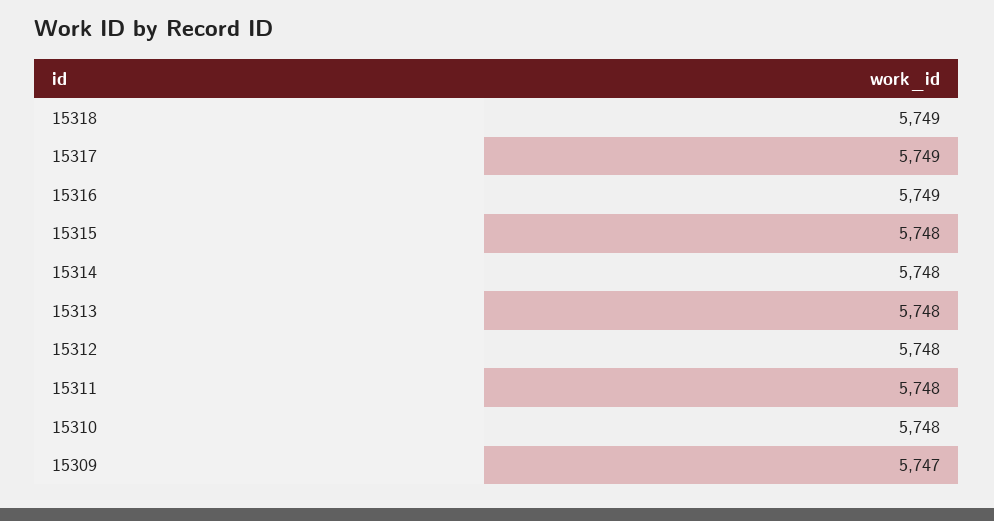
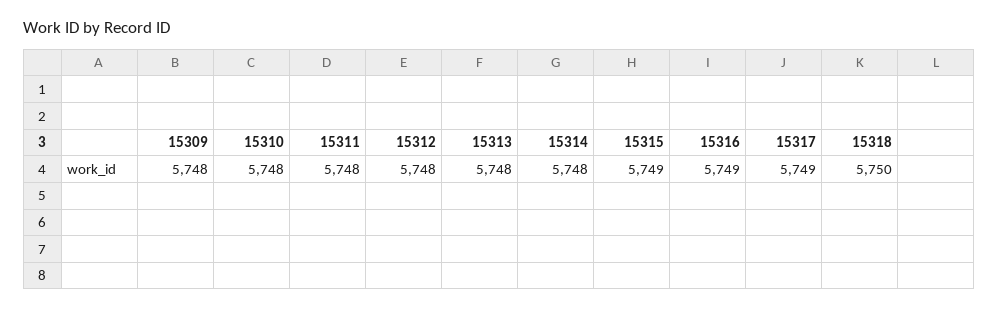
15318: 5749 -> 5750
15315: 5748 -> 5749
15309: 5747 -> 5748

